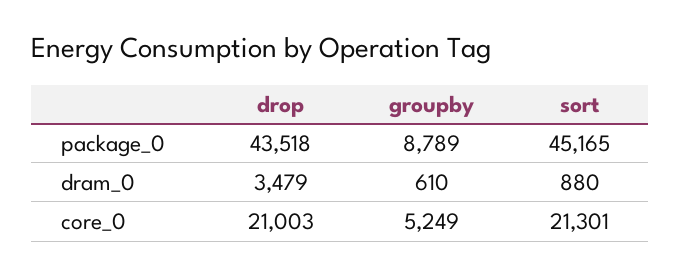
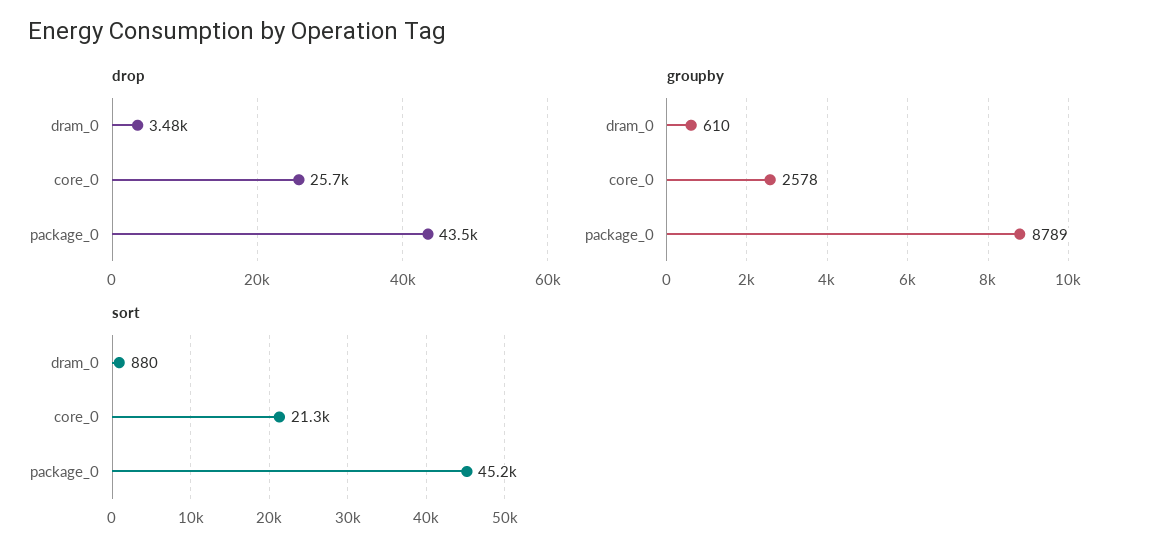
drop, core_0: 21003 -> 25700
groupby, core_0: 5249 -> 2578

